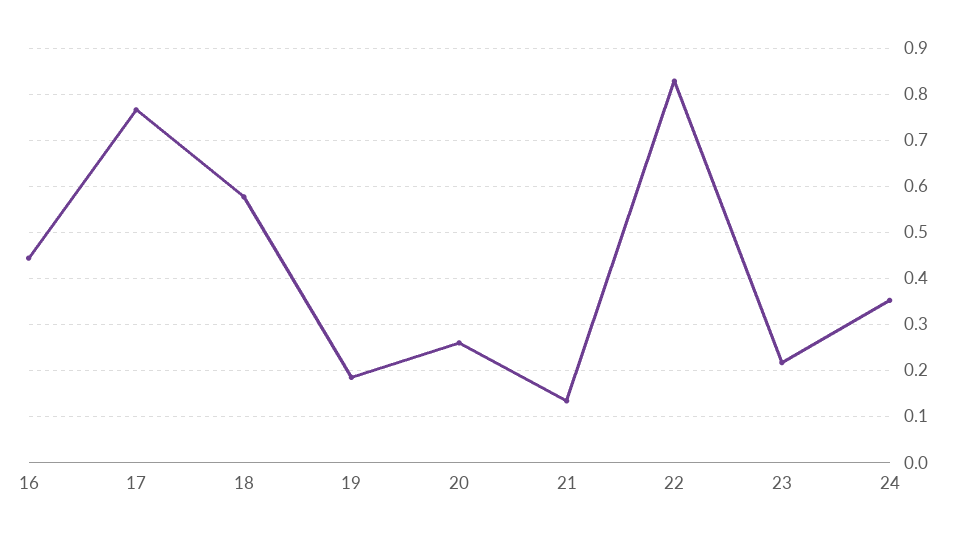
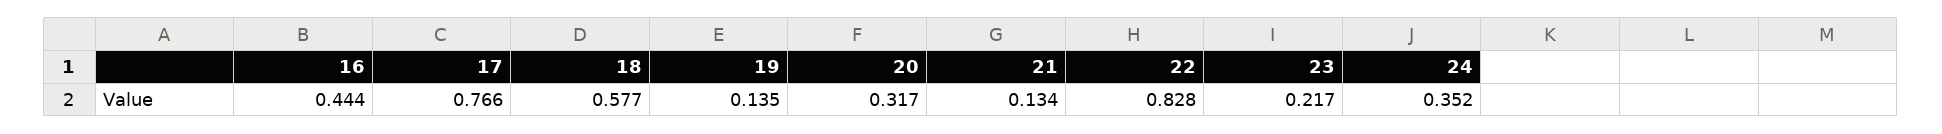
19: 0.18 -> 0.135
20: 0.26 -> 0.317

